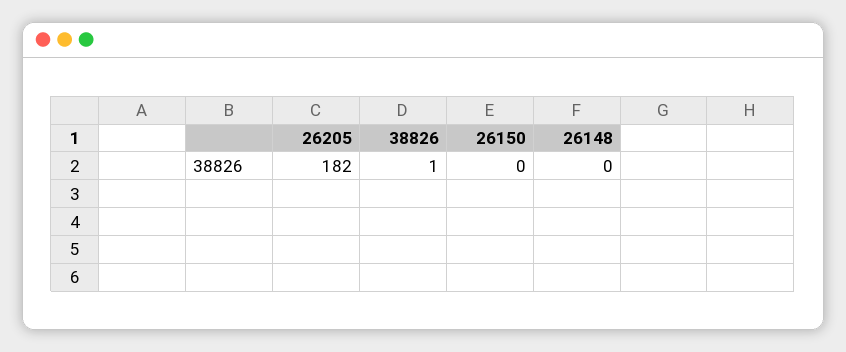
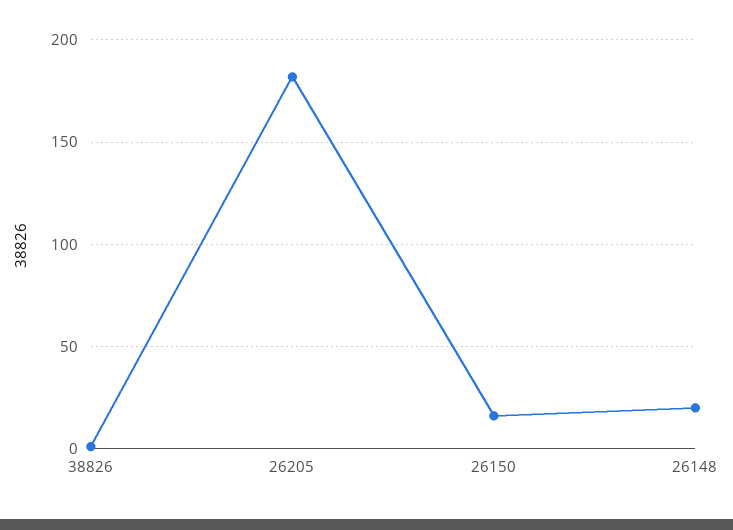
26150: 0 -> 15
26148: 0 -> 20

